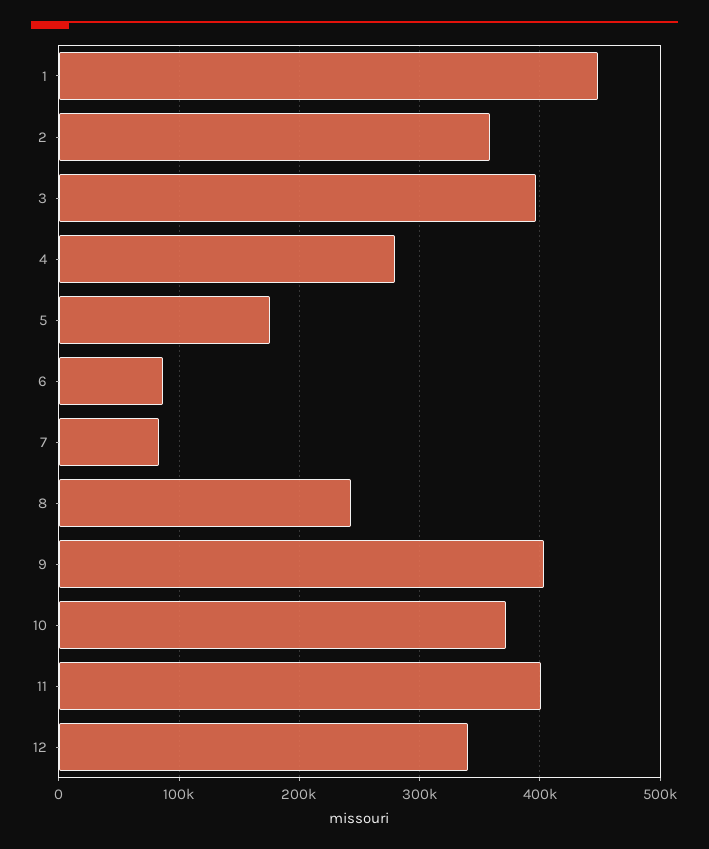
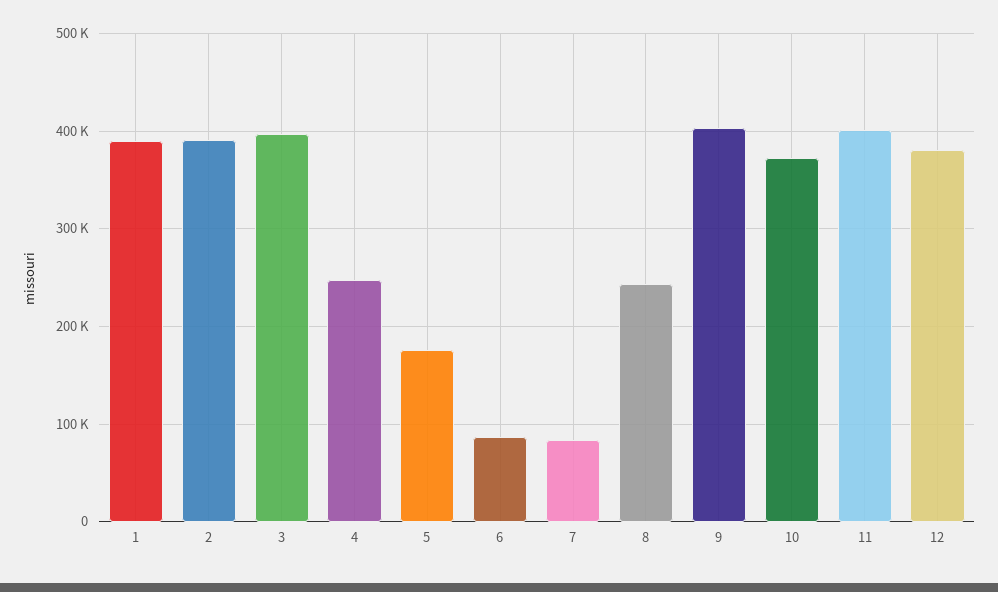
1: 450000 -> 390000
2: 360000 -> 390000
4: 280000 -> 250000
12: 340000 -> 380000

